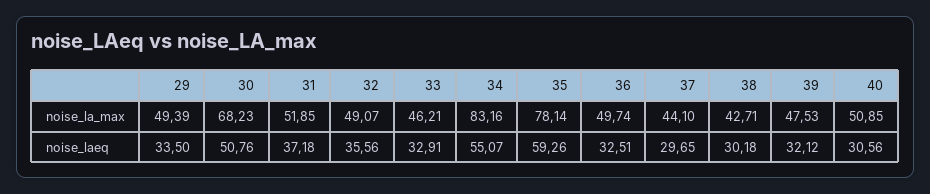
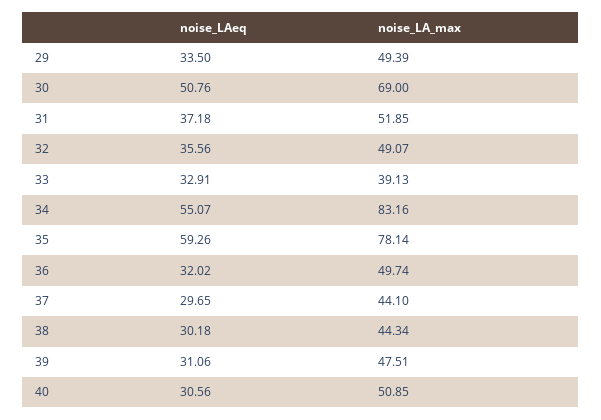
30, noise_la_max: 68.23 -> 69
33, noise_la_max: 46.21 -> 39.13
38, noise_la_max: 42.71 -> 44.34
39, noise_la_max: 47.53 -> 47.51
36, noise_laeq: 32.51 -> 32.02
39, noise_laeq: 32.12 -> 31.06

